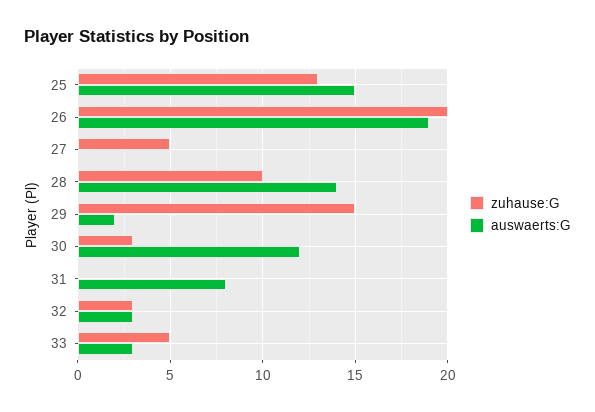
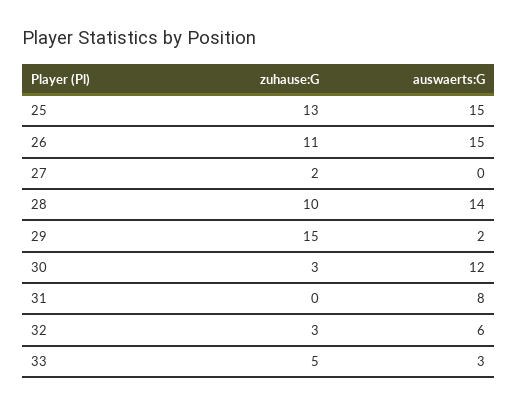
zuhause:G, 26: 20 -> 11
auswaerts:G, 26: 19 -> 15
zuhause:G, 27: 5 -> 2
auswaerts:G, 32: 3 -> 6

